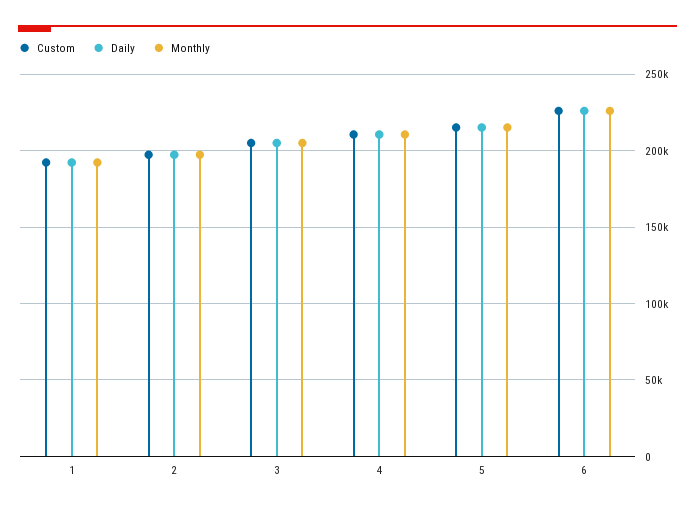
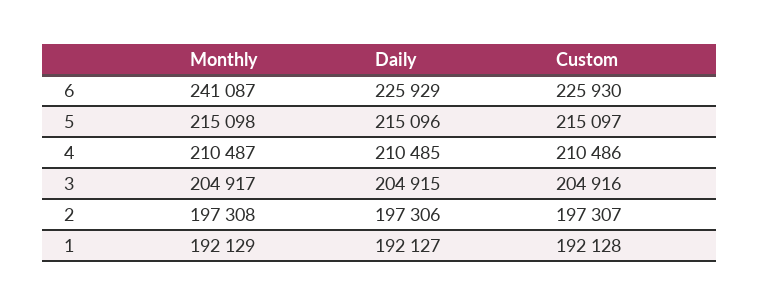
Monthly, 6: 225000 -> 241087

